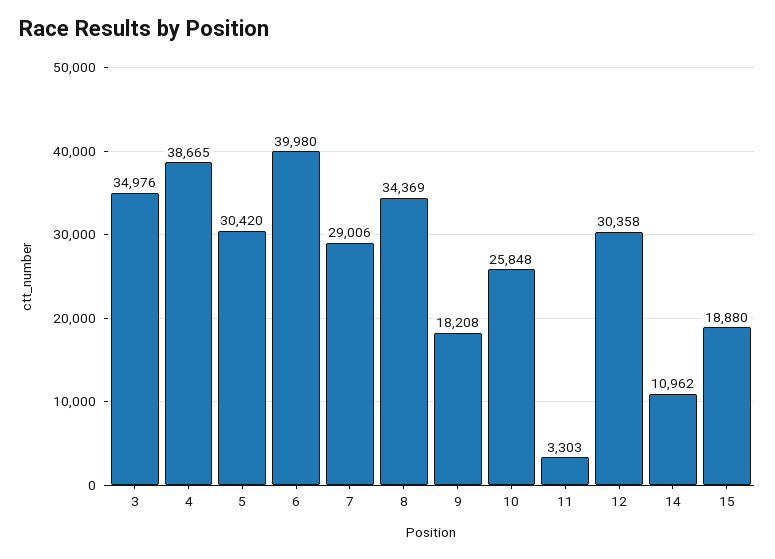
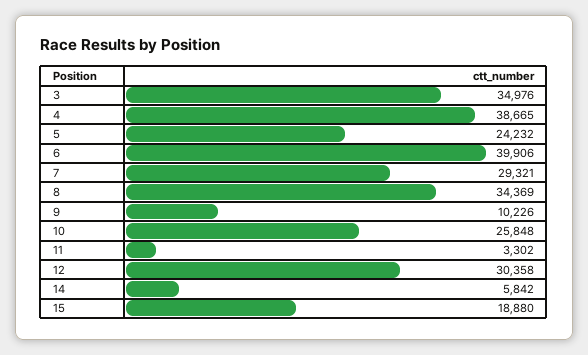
5: 30420 -> 24232
6: 39980 -> 39906
7: 29006 -> 29321
9: 18208 -> 10226
11: 3303 -> 3302
14: 10962 -> 5842

